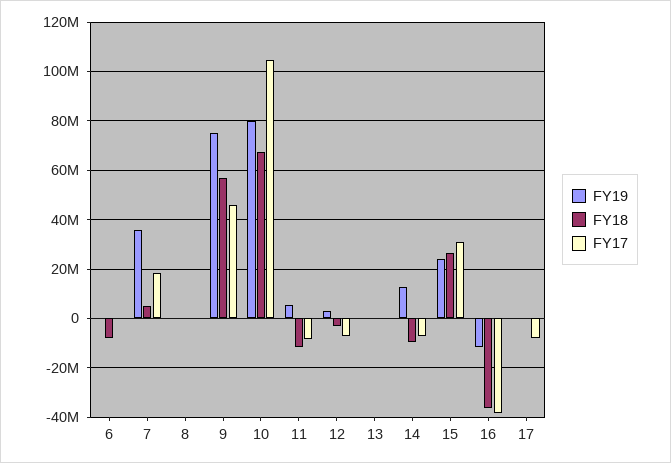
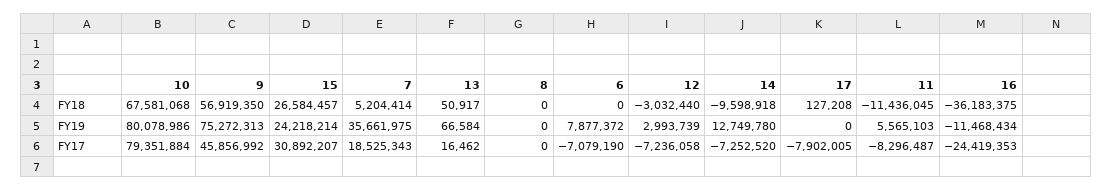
FY19, 6: 0 -> 7877372
FY18, 6: -7500000 -> 0
FY17, 6: 0 -> -7079190
FY17, 10: 105000000 -> 79351884
FY17, 16: -37500000 -> -24419353

